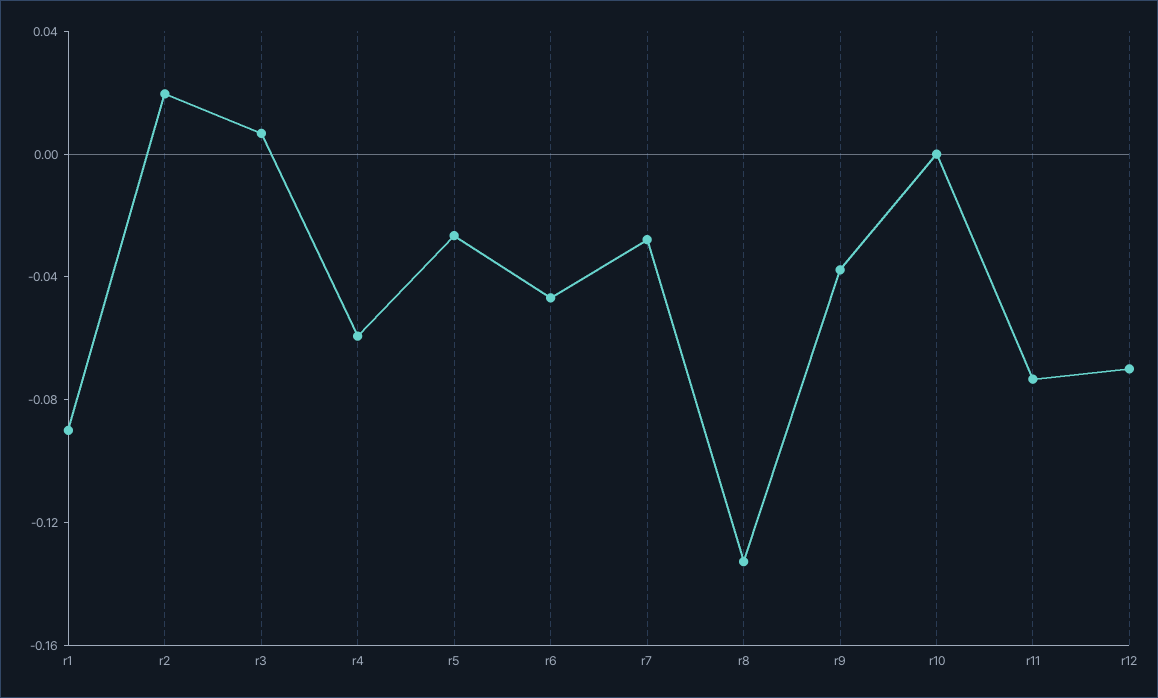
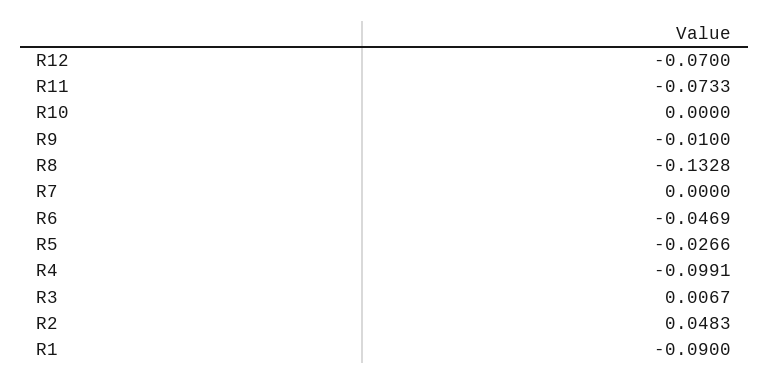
r2: 0.02 -> 0.0483
r4: -0.06 -> -0.0991
r7: -0.03 -> 0
r9: -0.04 -> -0.01

